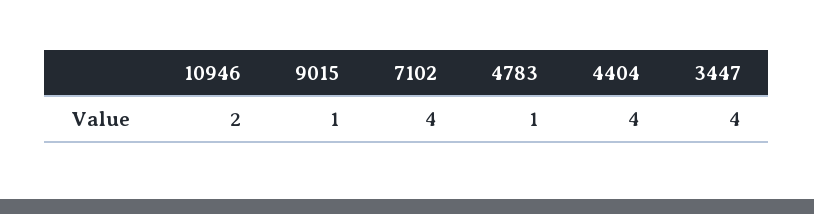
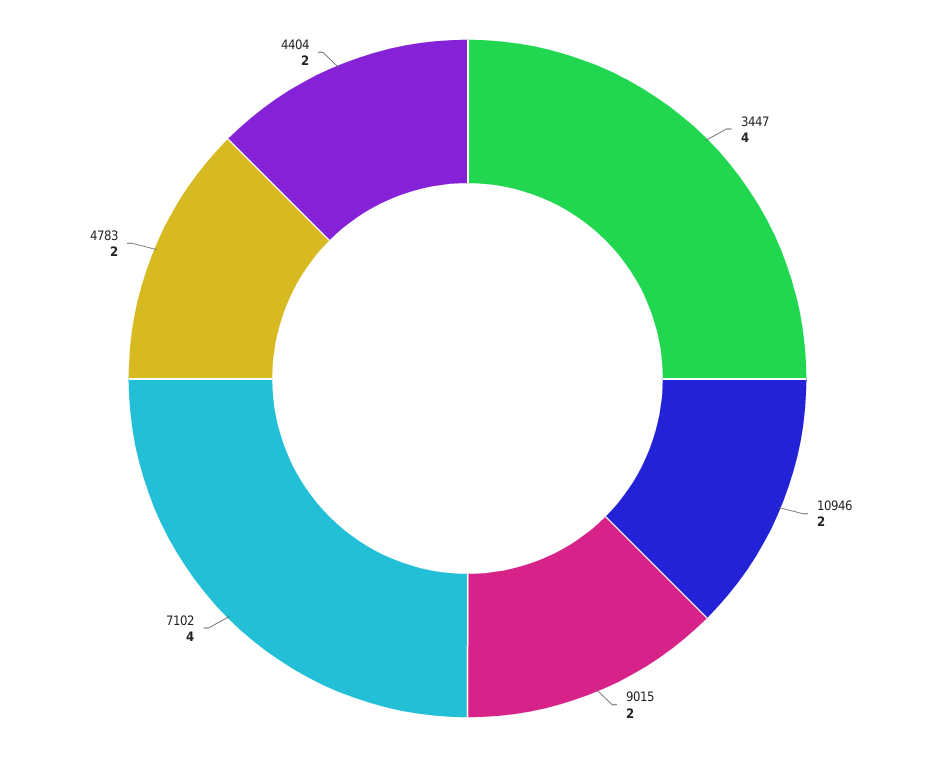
9015: 1 -> 2
4783: 1 -> 2
4404: 4 -> 2

